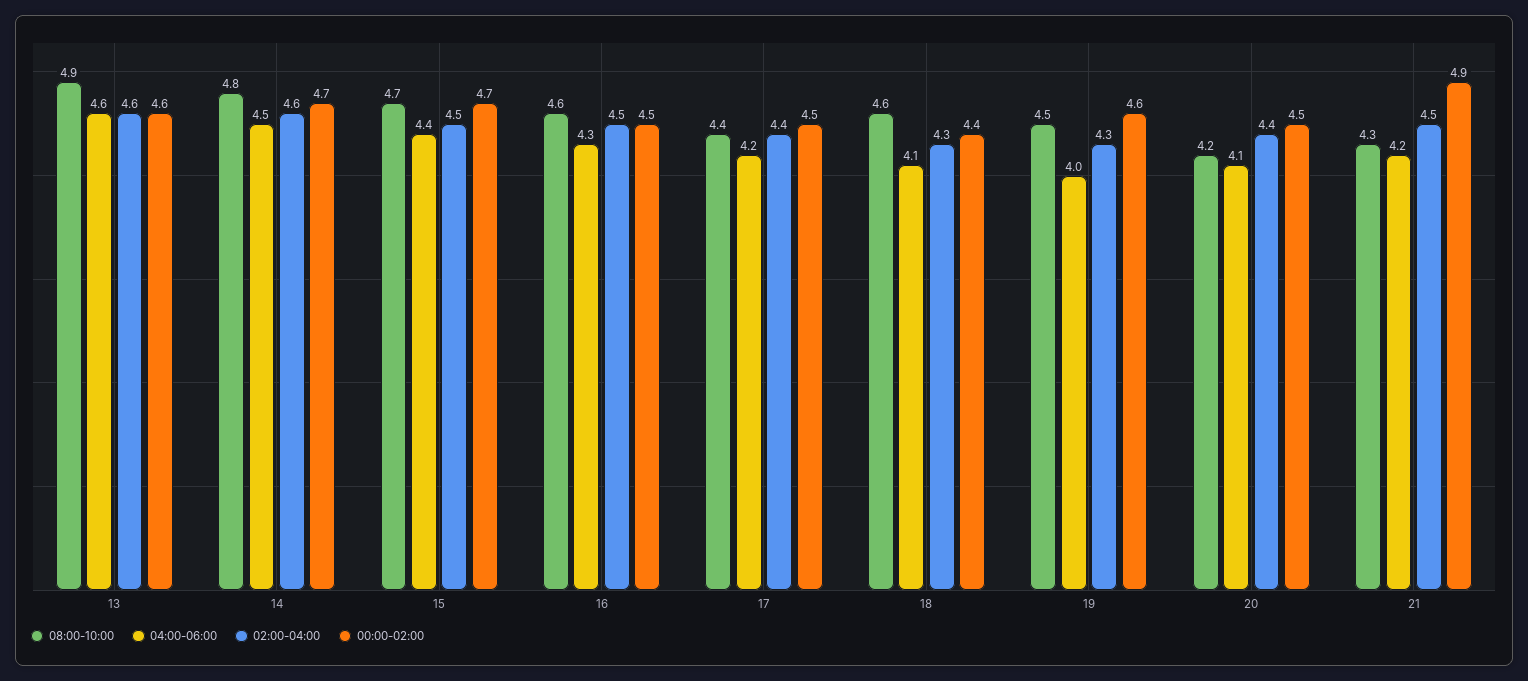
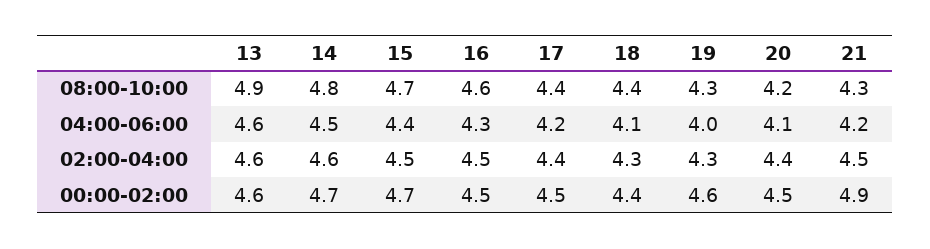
08:00-10:00, 18: 4.6 -> 4.4
08:00-10:00, 19: 4.5 -> 4.3

